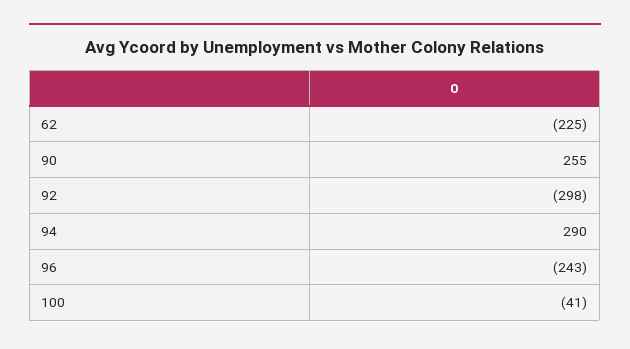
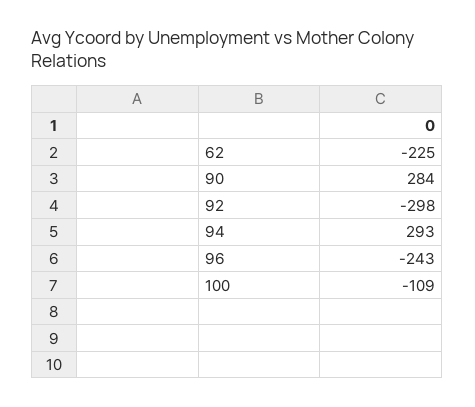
90: 255 -> 284
94: 290 -> 293
100: -41 -> -109

